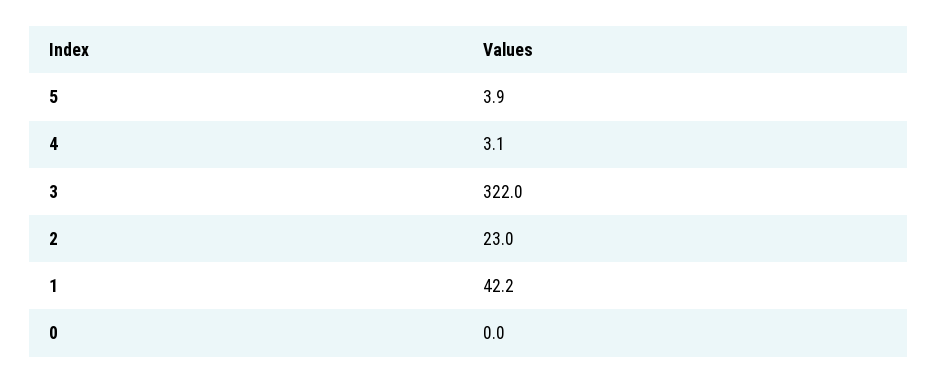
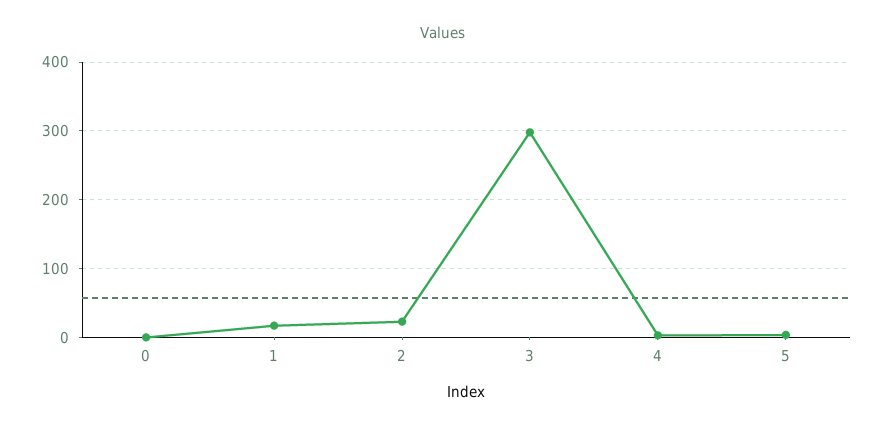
3: 322 -> 300
1: 42.2 -> 20

